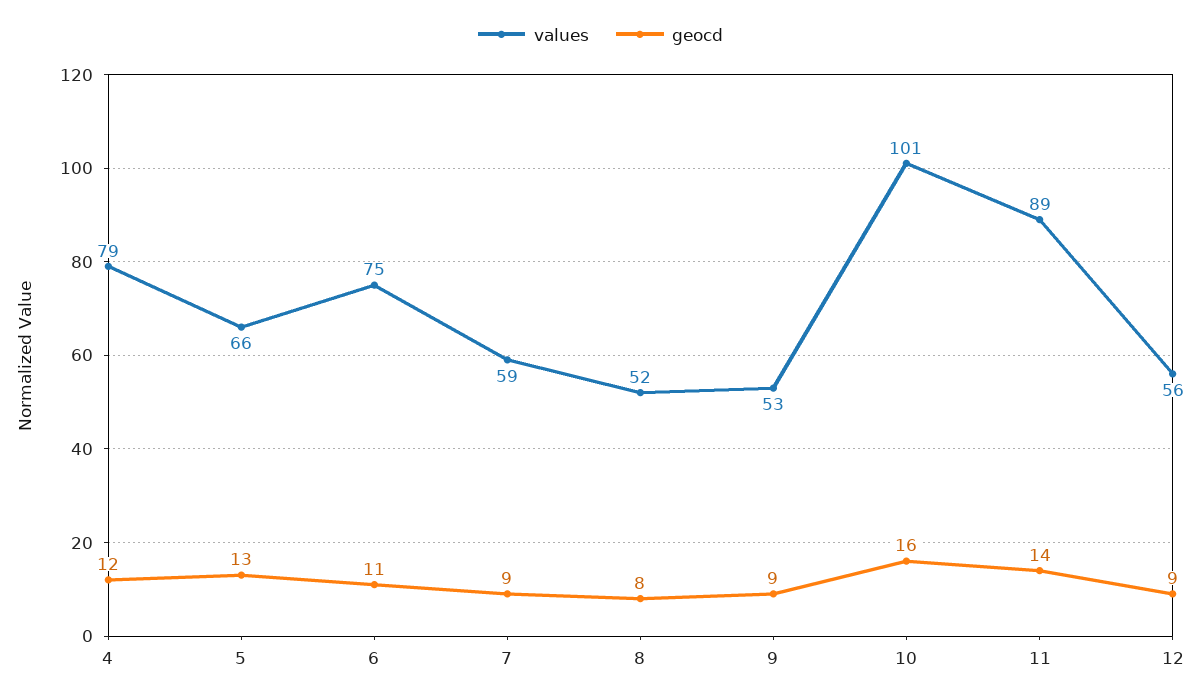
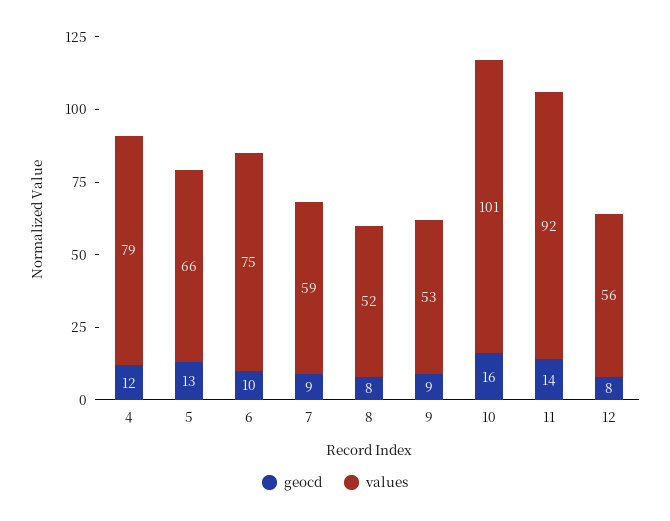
geocd, 6: 11 -> 10
values, 11: 89 -> 92
geocd, 12: 9 -> 8

